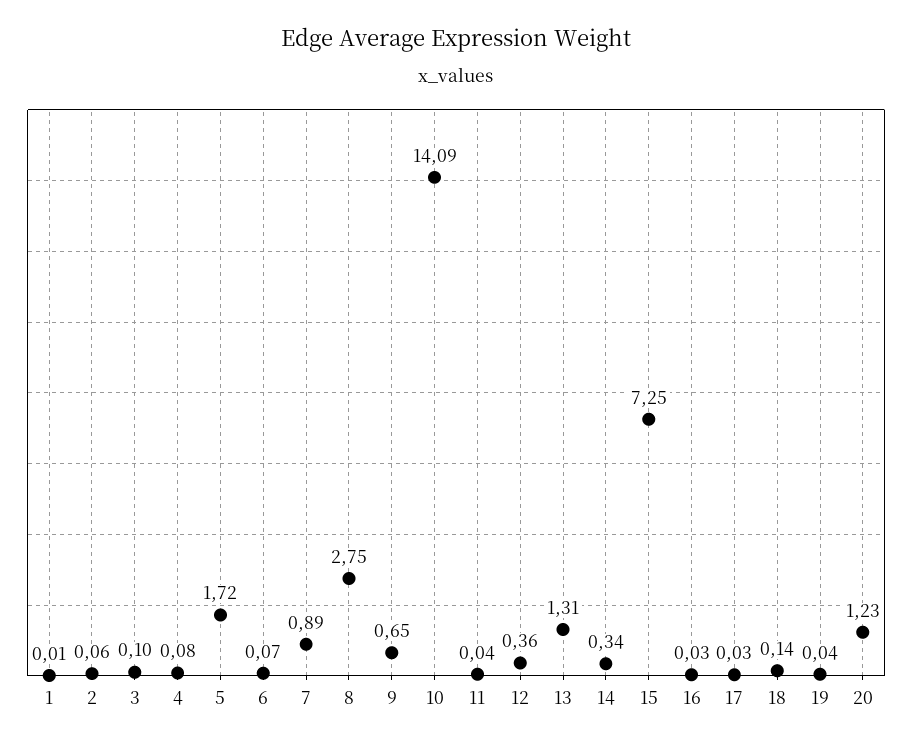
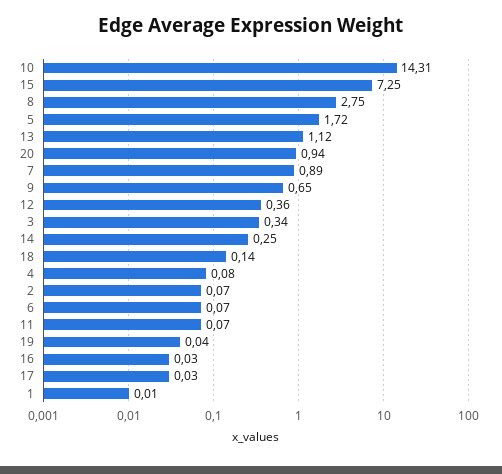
2: 0.06 -> 0.07
3: 0.1 -> 0.34
10: 14.09 -> 14.31
11: 0.04 -> 0.07
13: 1.31 -> 1.12
14: 0.34 -> 0.25
20: 1.23 -> 0.94

